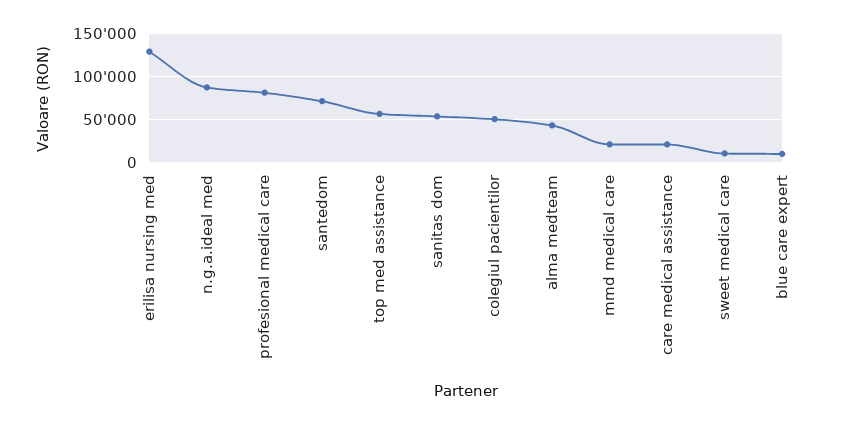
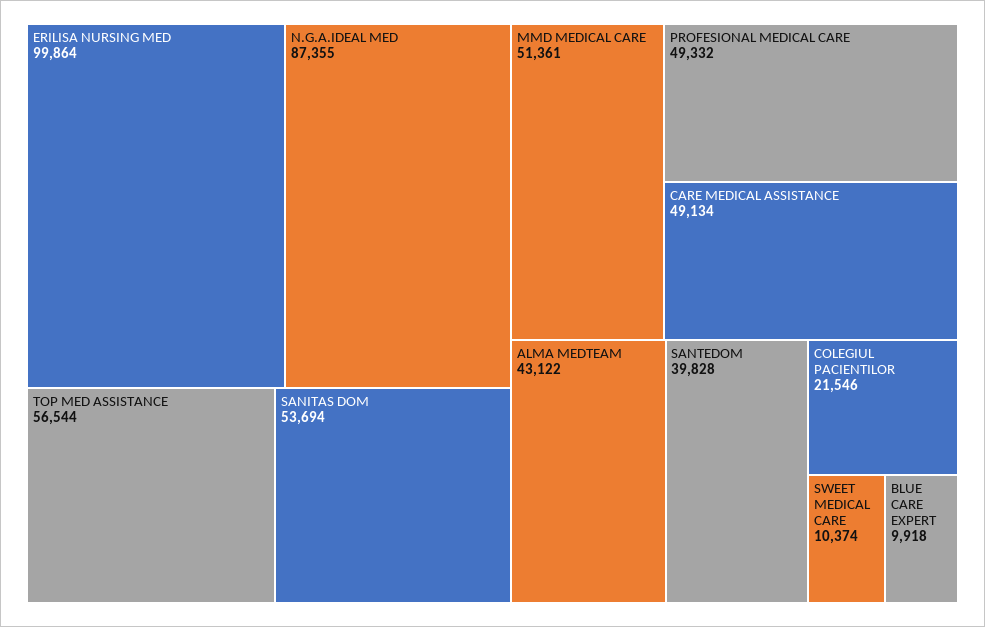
erilisa nursing med: 130000 -> 99864
profesional medical care: 80000 -> 49332
santedom: 70000 -> 39828
colegiul pacientilor: 50000 -> 21546
mmd medical care: 20000 -> 51361
care medical assistance: 20000 -> 49134

